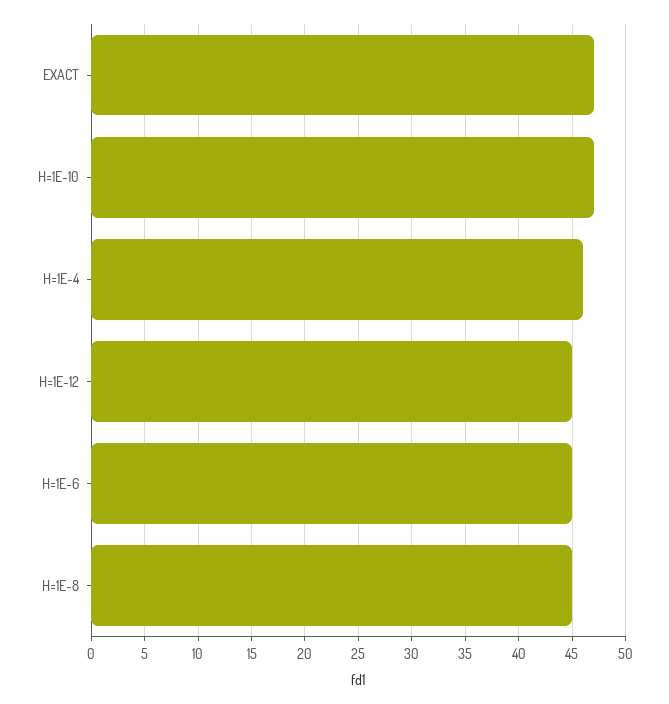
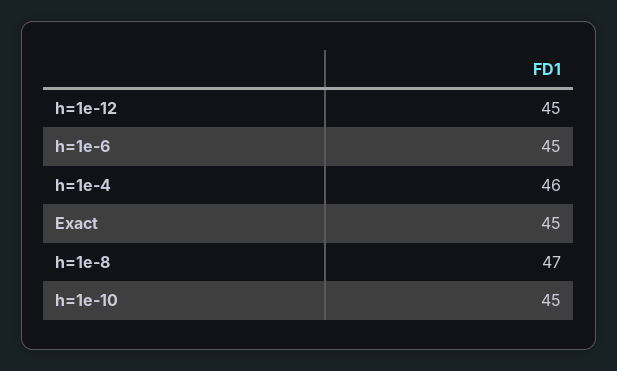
EXACT: 47 -> 45
H=1E-10: 47 -> 45
H=1E-8: 45 -> 47

